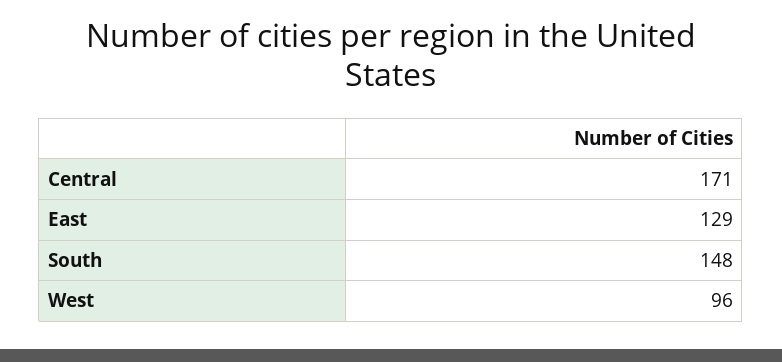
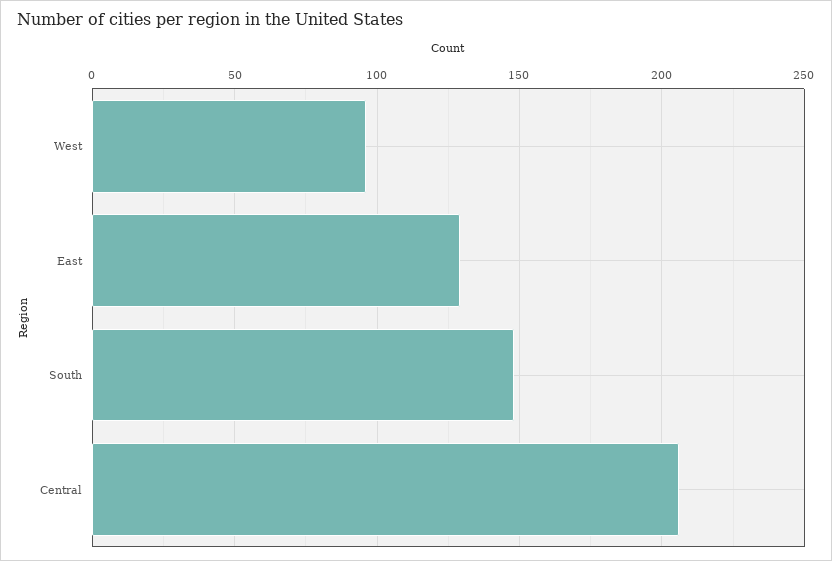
Central: 171 -> 205

